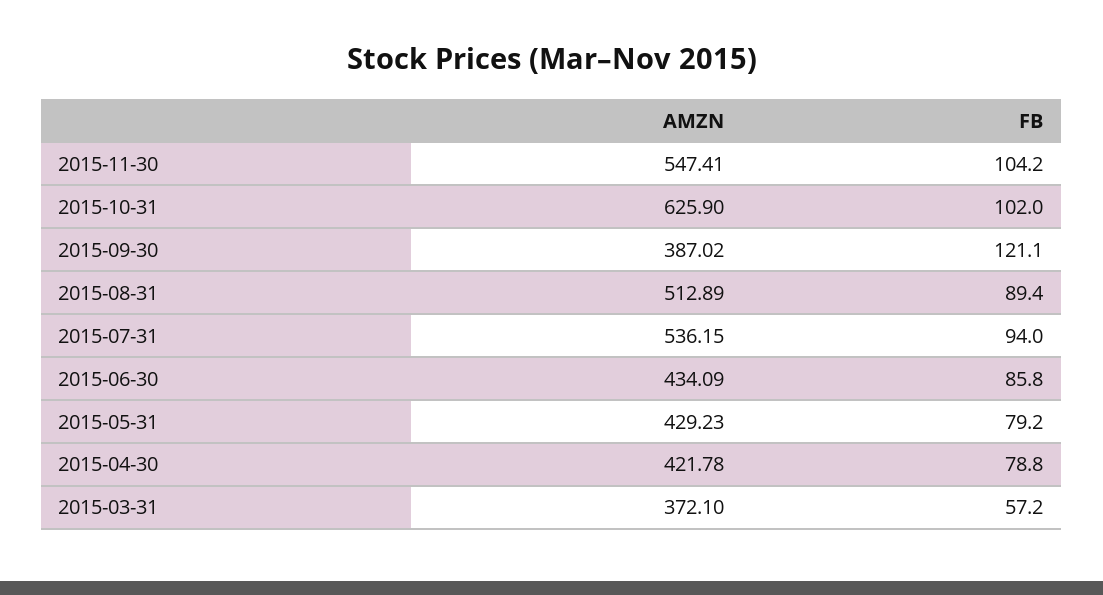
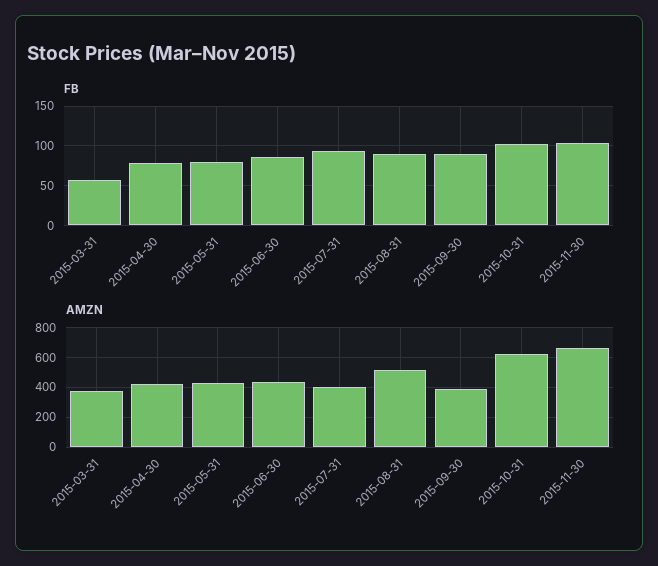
AMZN, 2015-11-30: 547.41 -> 650
FB, 2015-09-30: 121.1 -> 90
AMZN, 2015-07-31: 536.15 -> 400

